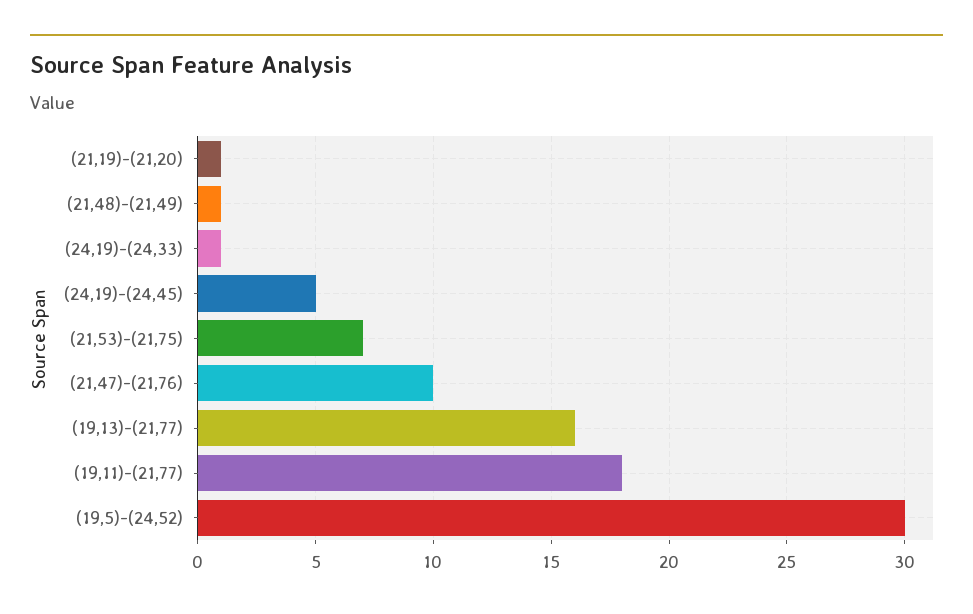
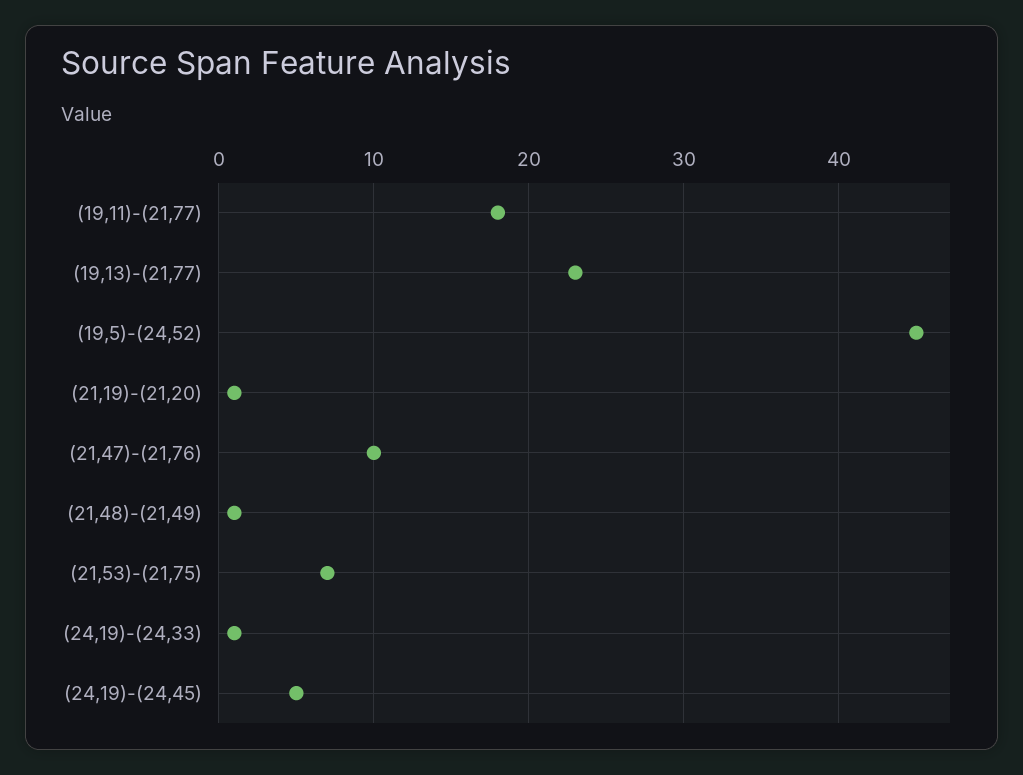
(19,13)-(21,77): 16 -> 23
(19,5)-(24,52): 30 -> 45

